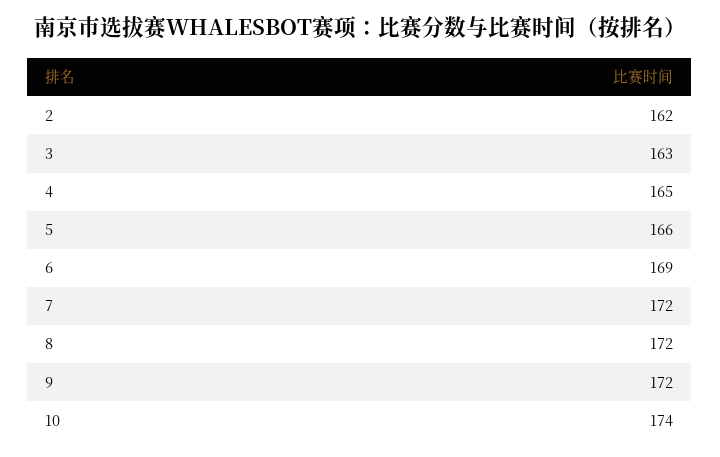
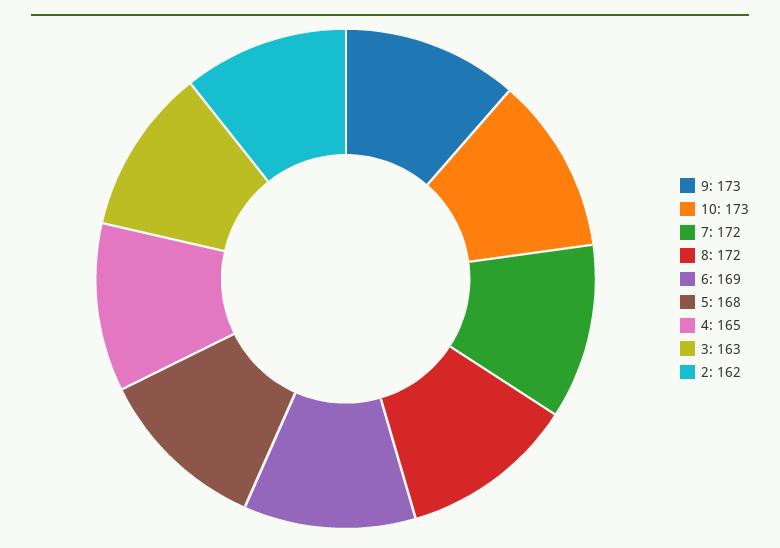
5: 166 -> 168
9: 172 -> 173
10: 174 -> 173

